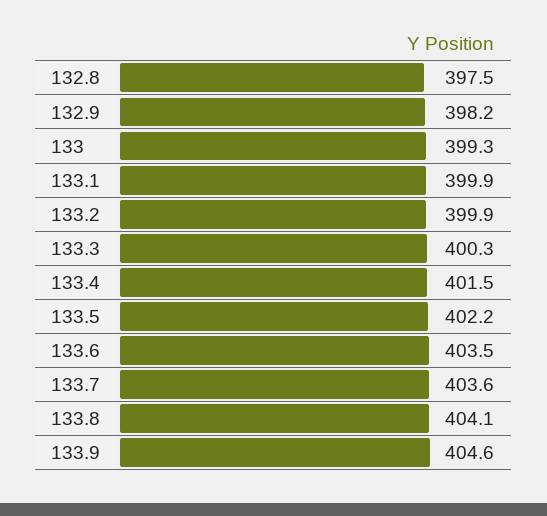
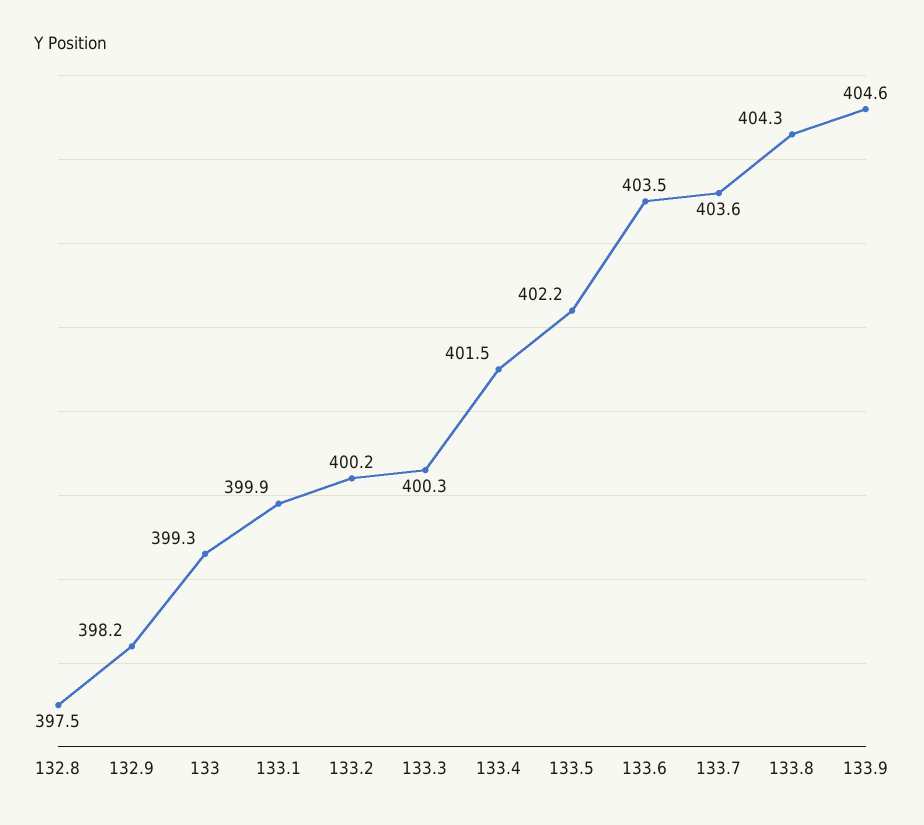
133.2: 399.9 -> 400.2
133.8: 404.1 -> 404.3

